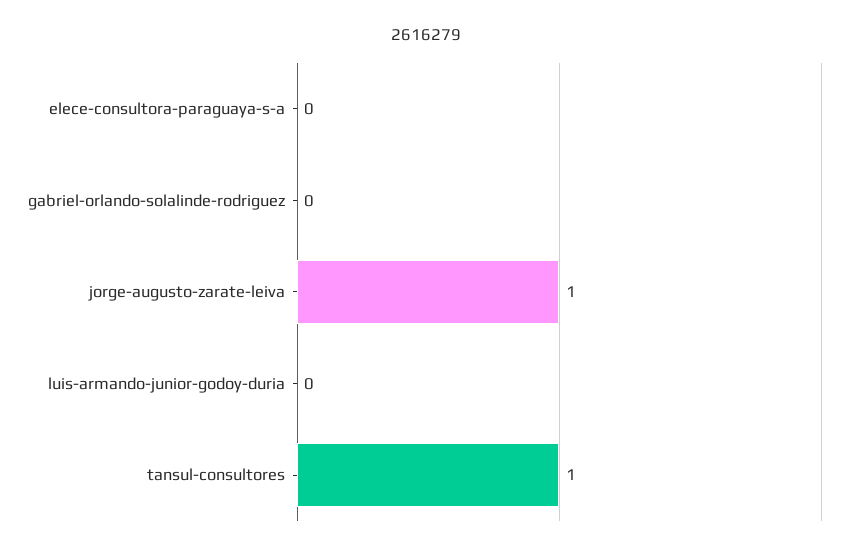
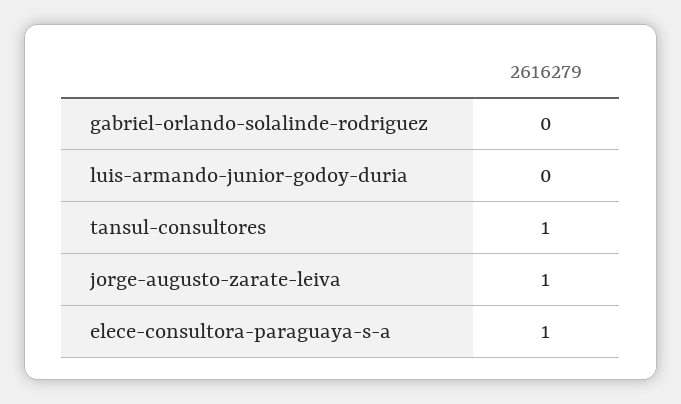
elece-consultora-paraguaya-s-a: 0 -> 1

